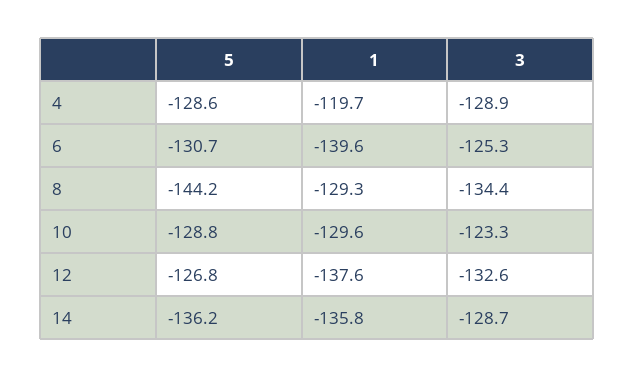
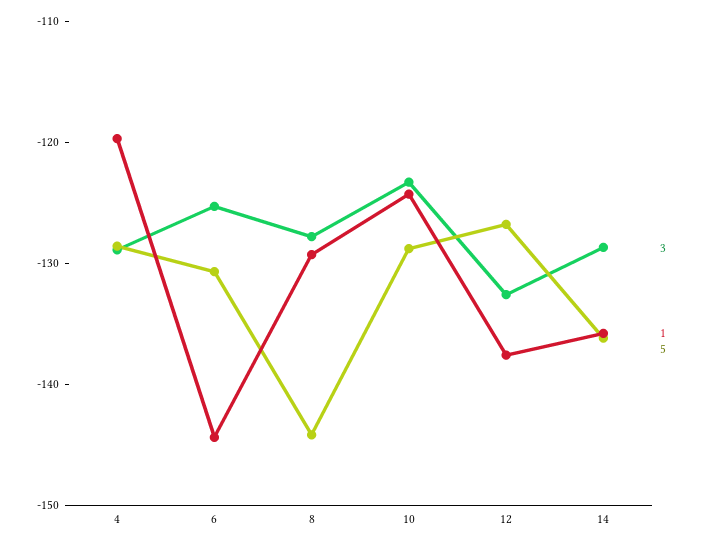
1, 6: -139.6 -> -144
3, 8: -134.4 -> -128
1, 10: -129.6 -> -124

